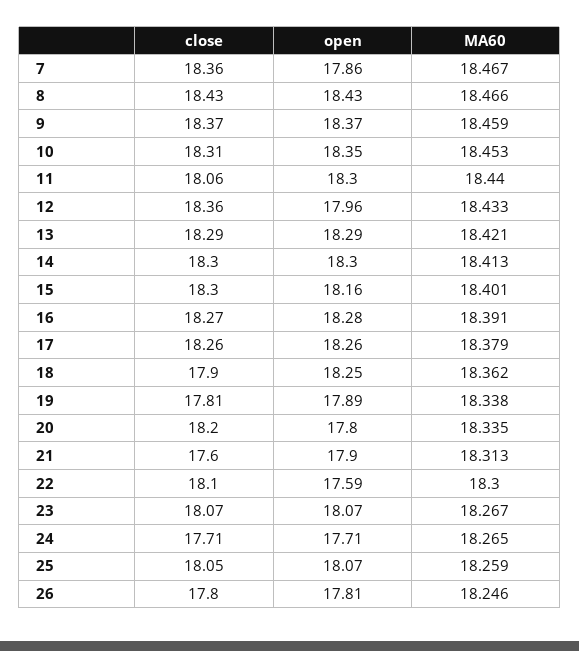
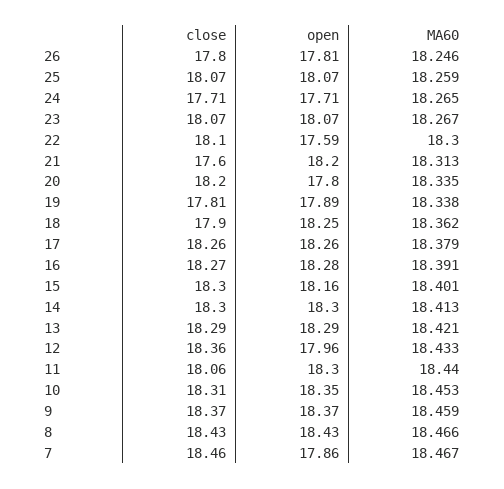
close, 7: 18.36 -> 18.46
open, 21: 17.9 -> 18.2
close, 25: 18.05 -> 18.07

